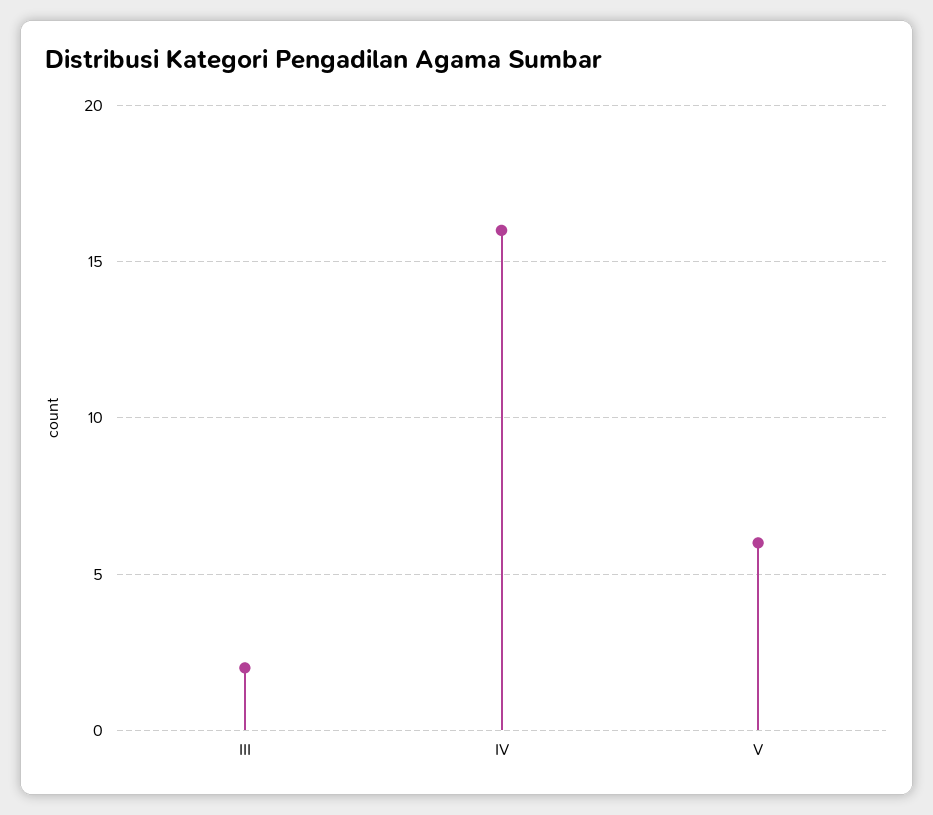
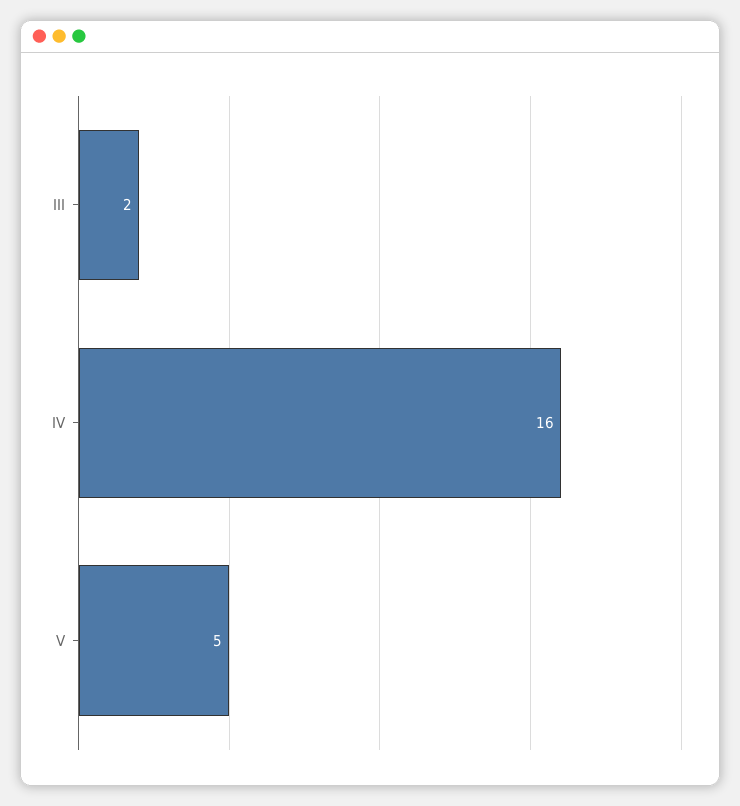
V: 6 -> 5

